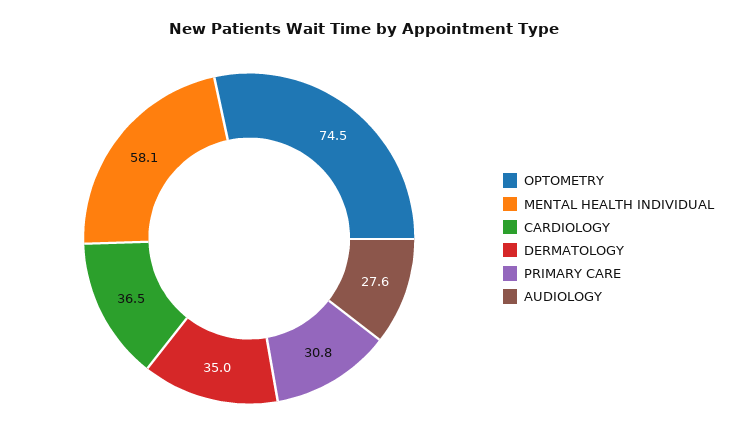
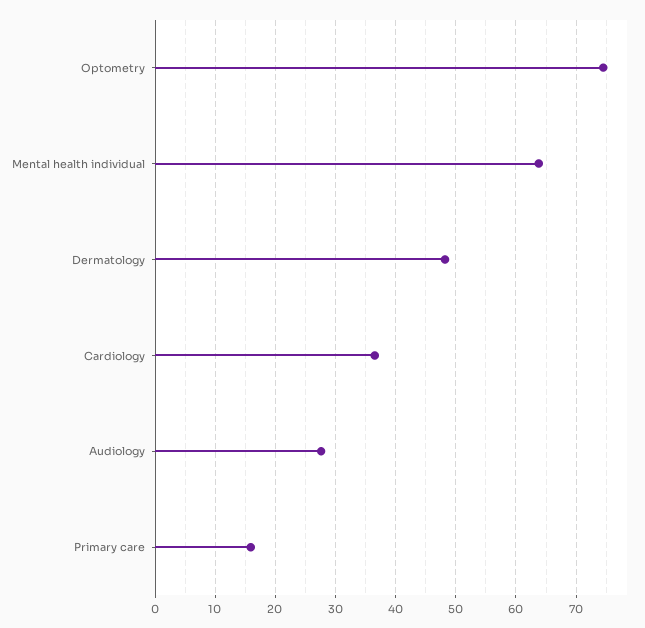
MENTAL HEALTH INDIVIDUAL: 58.1 -> 64
DERMATOLOGY: 35 -> 48
PRIMARY CARE: 30.8 -> 16

